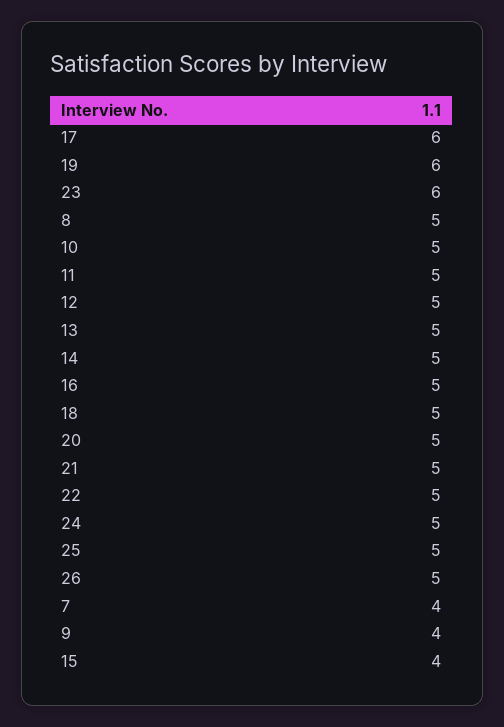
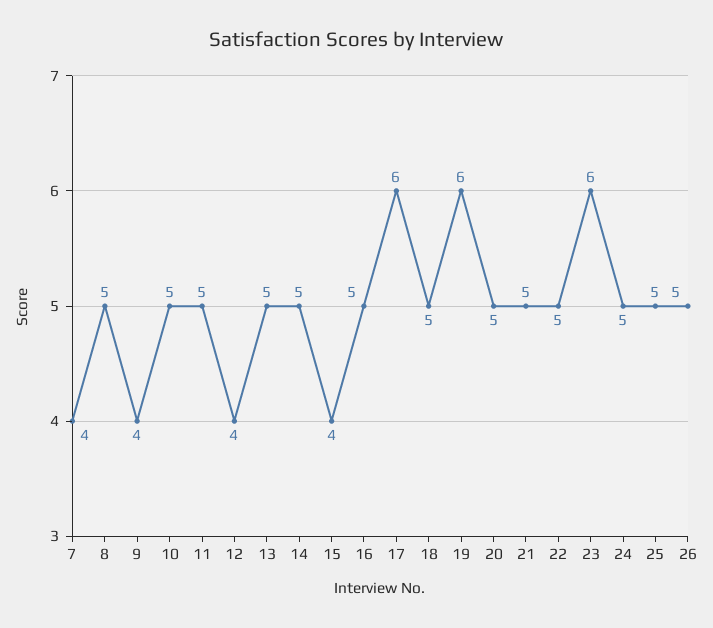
12: 5 -> 4

